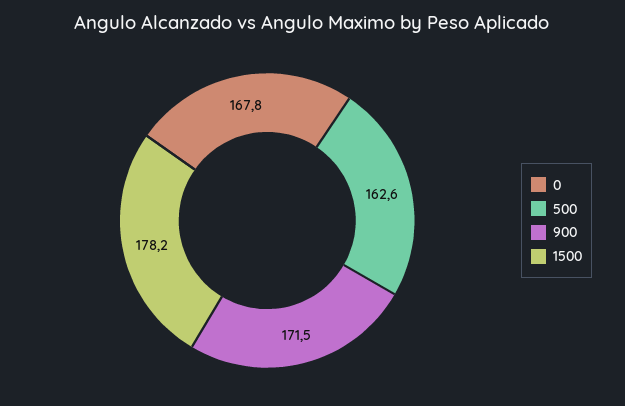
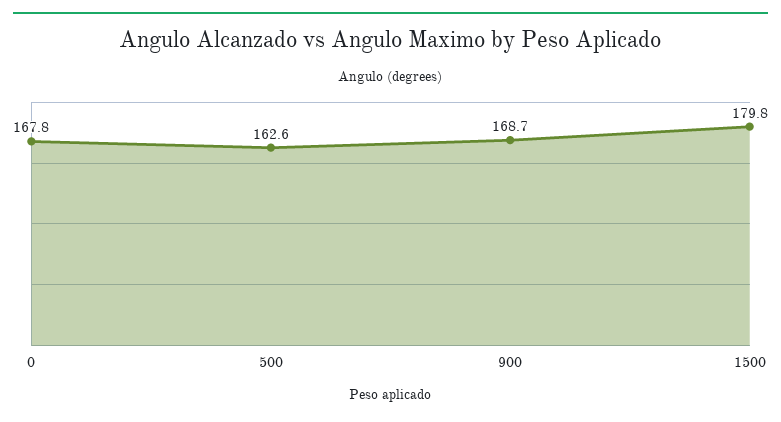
900: 171.5 -> 168.7
1500: 178.2 -> 179.8

